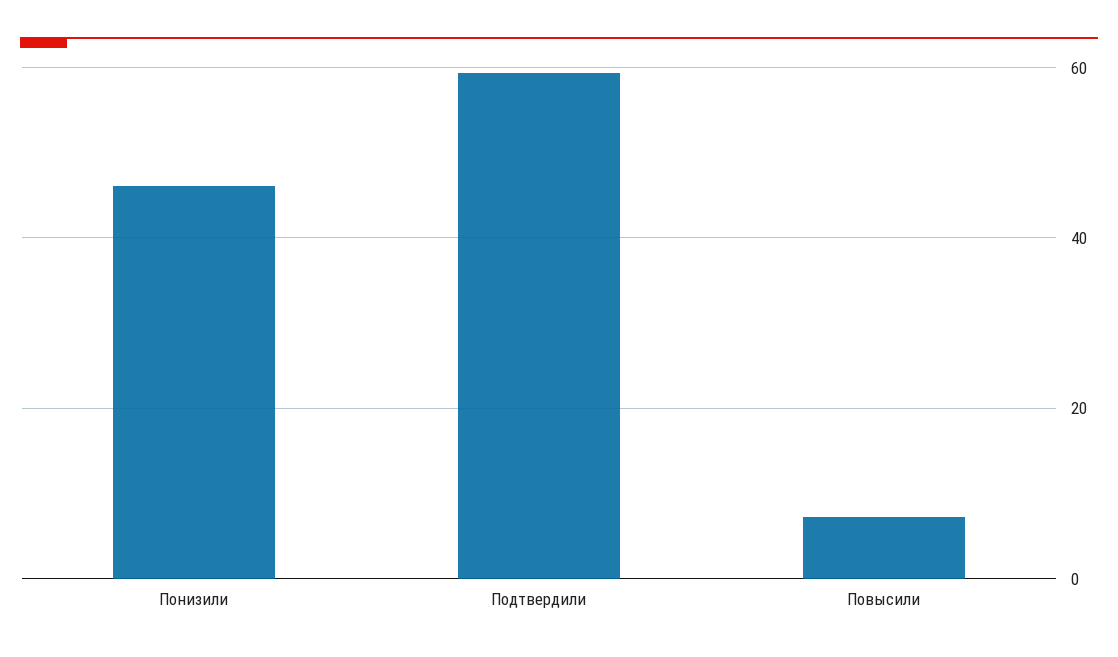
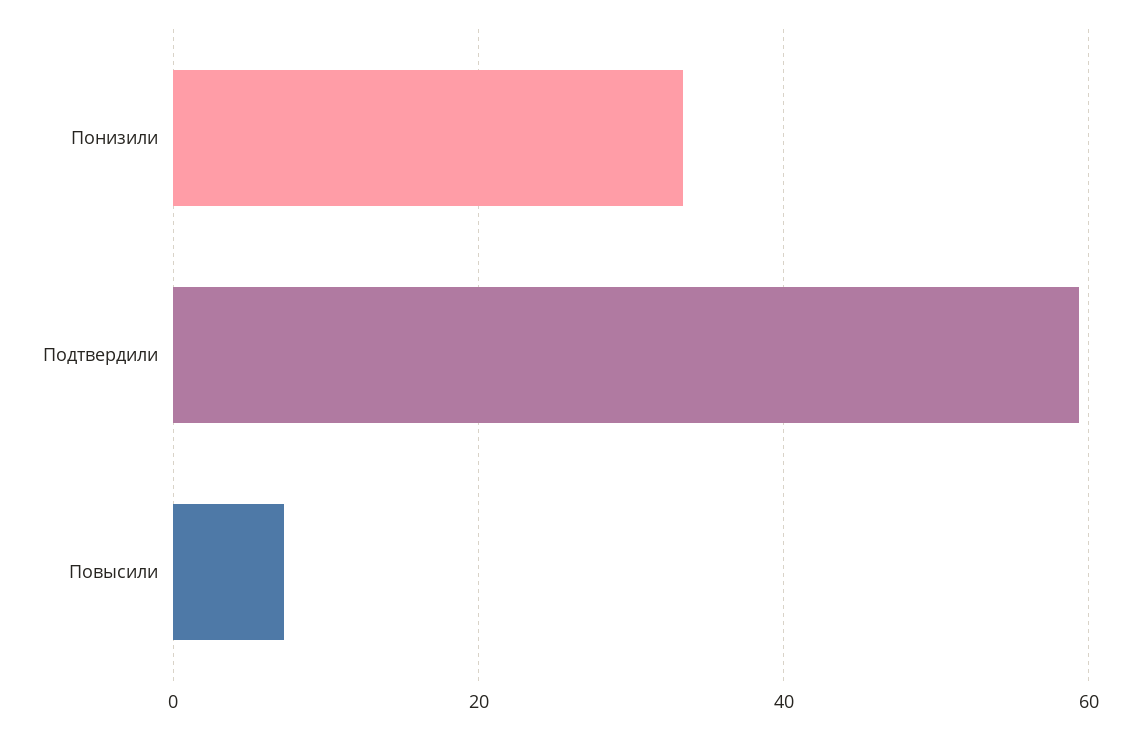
Понизили: 46 -> 34

